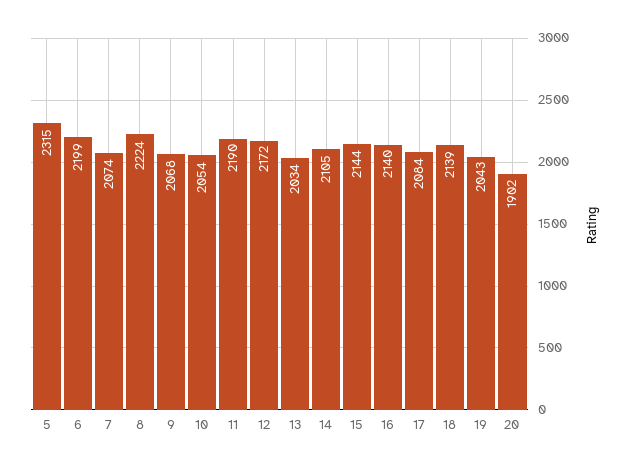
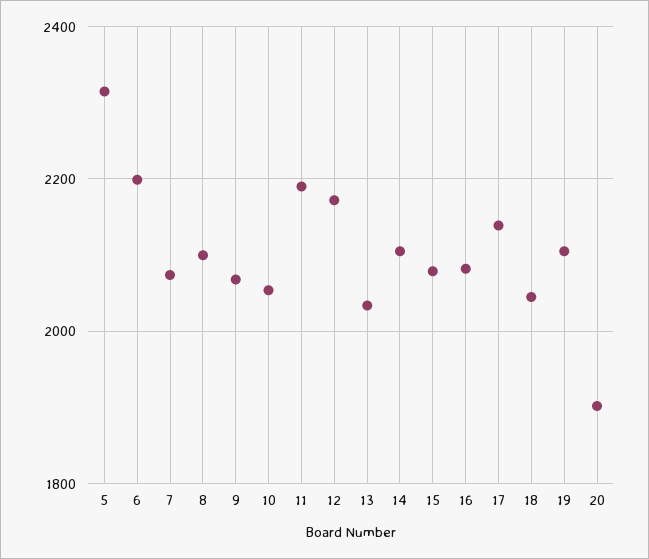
8: 2224 -> 2100
15: 2144 -> 2080
16: 2140 -> 2080
17: 2084 -> 2140
18: 2139 -> 2040
19: 2043 -> 2100

